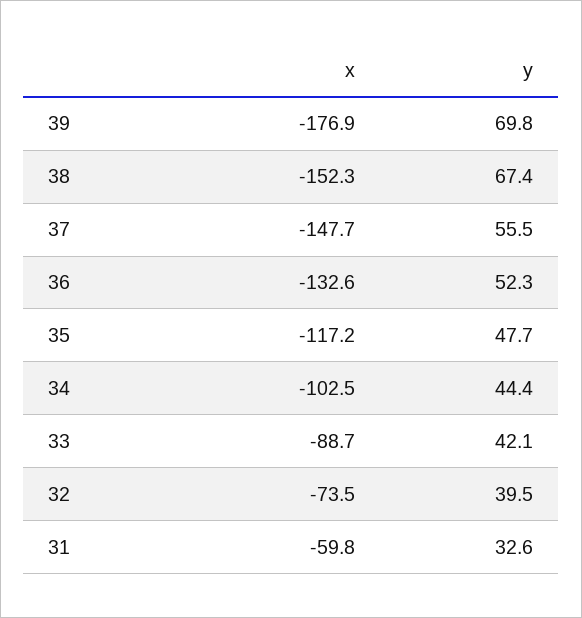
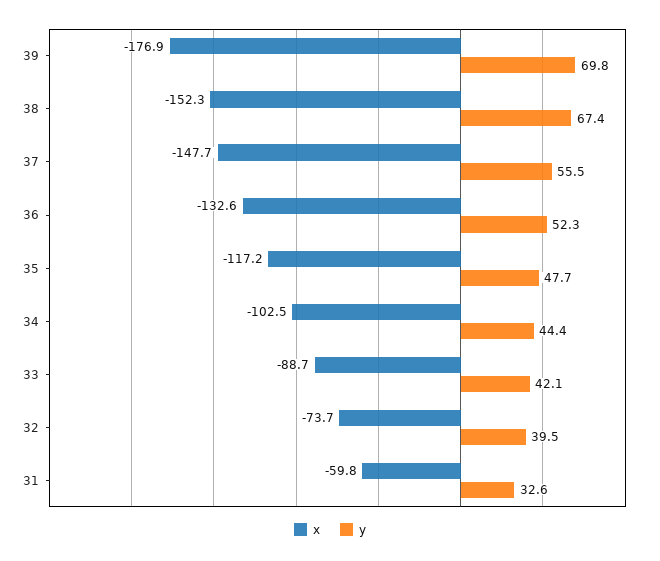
x, 32: -73.5 -> -73.7

